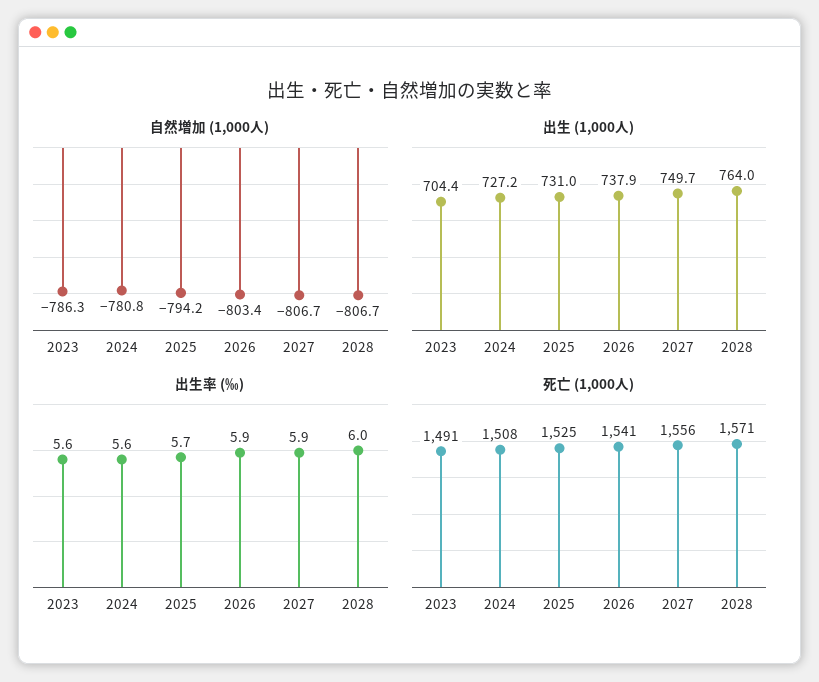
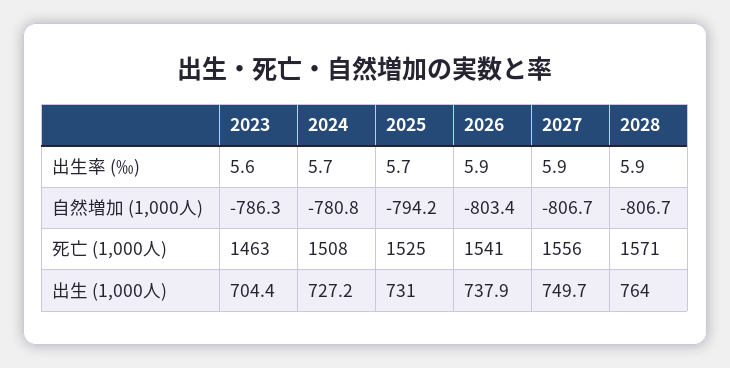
出生率 (‰), 2024: 5.6 -> 5.7
出生率 (‰), 2028: 6 -> 5.9
死亡 (1,000人), 2023: 1491 -> 1463

